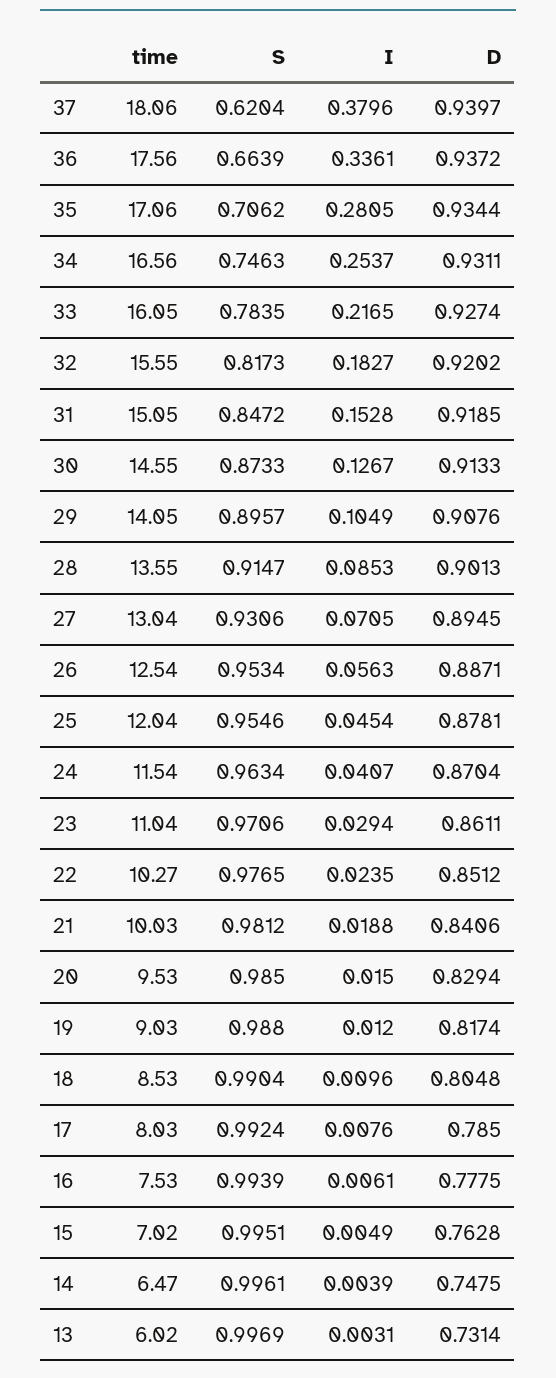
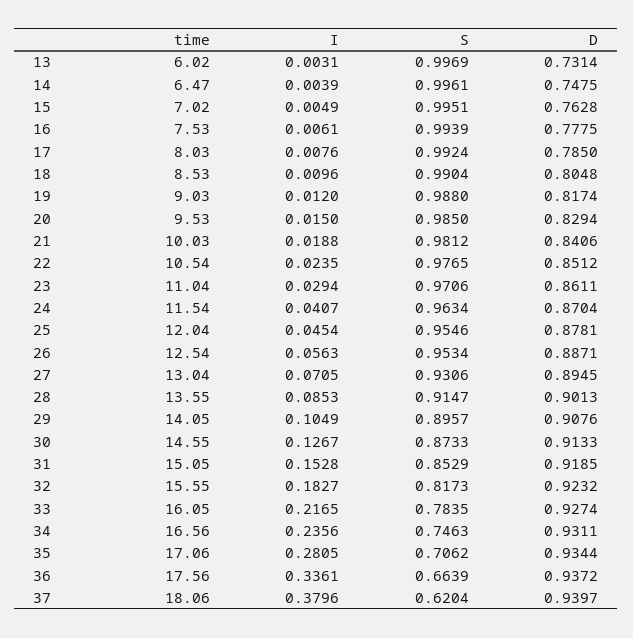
I, 34: 0.2537 -> 0.2356
D, 32: 0.9202 -> 0.9232
S, 31: 0.8472 -> 0.8529
time, 22: 10.27 -> 10.54

